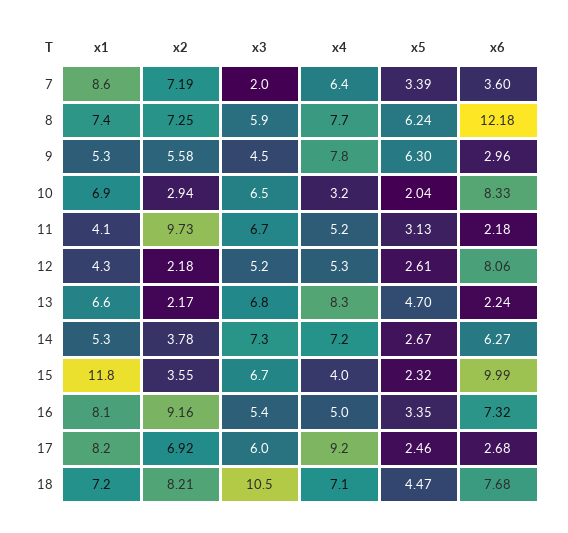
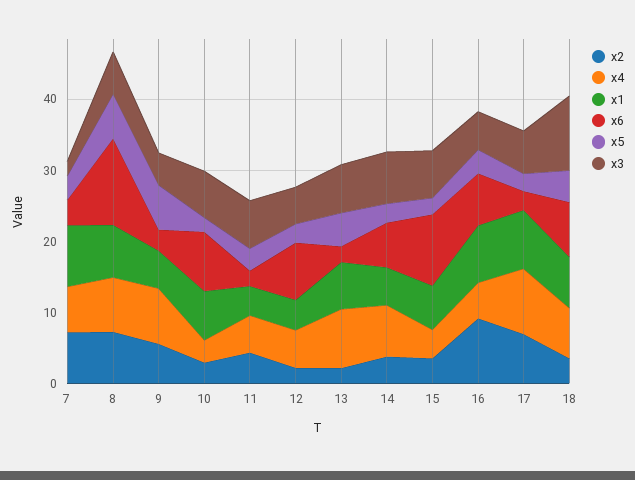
x2, 11: 9.73 -> 4
x1, 15: 11.8 -> 6
x2, 18: 8.21 -> 4

